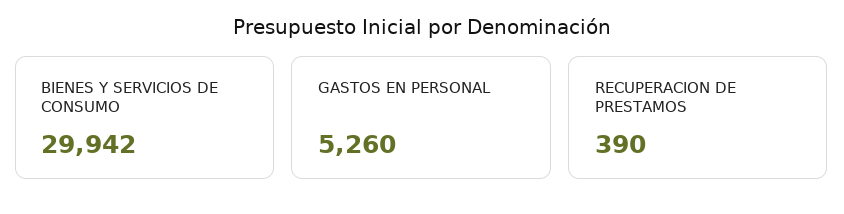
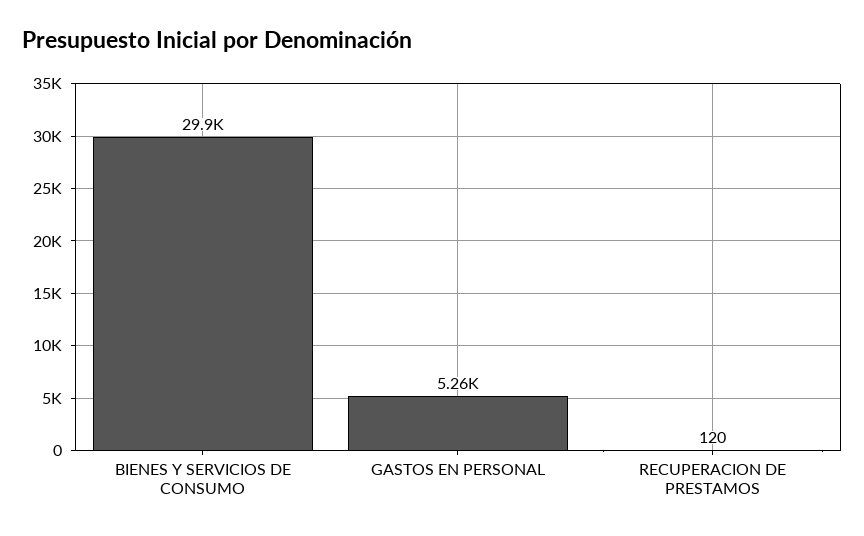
RECUPERACION DE PRESTAMOS: 390 -> 120

